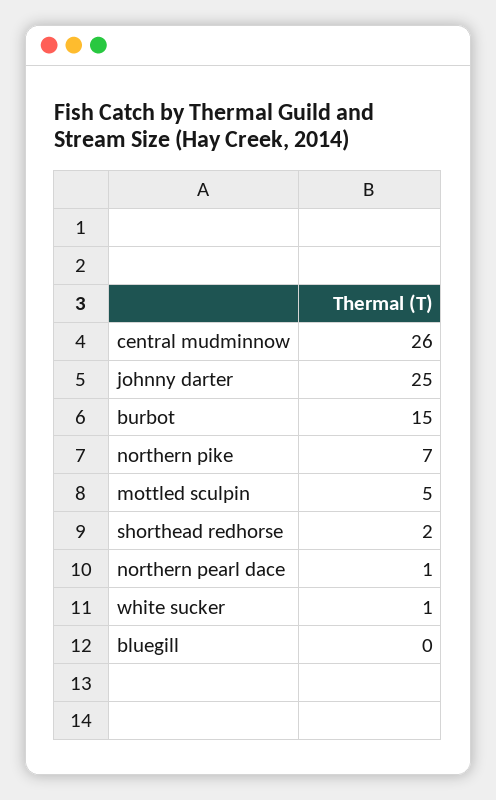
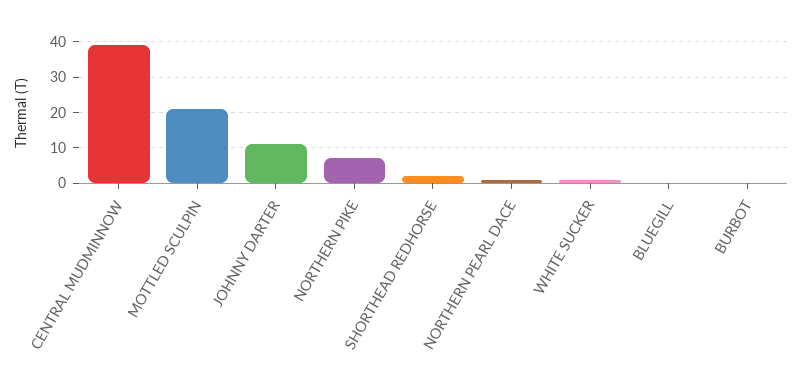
central mudminnow: 26 -> 40
johnny darter: 25 -> 10
burbot: 15 -> 0
mottled sculpin: 5 -> 20

